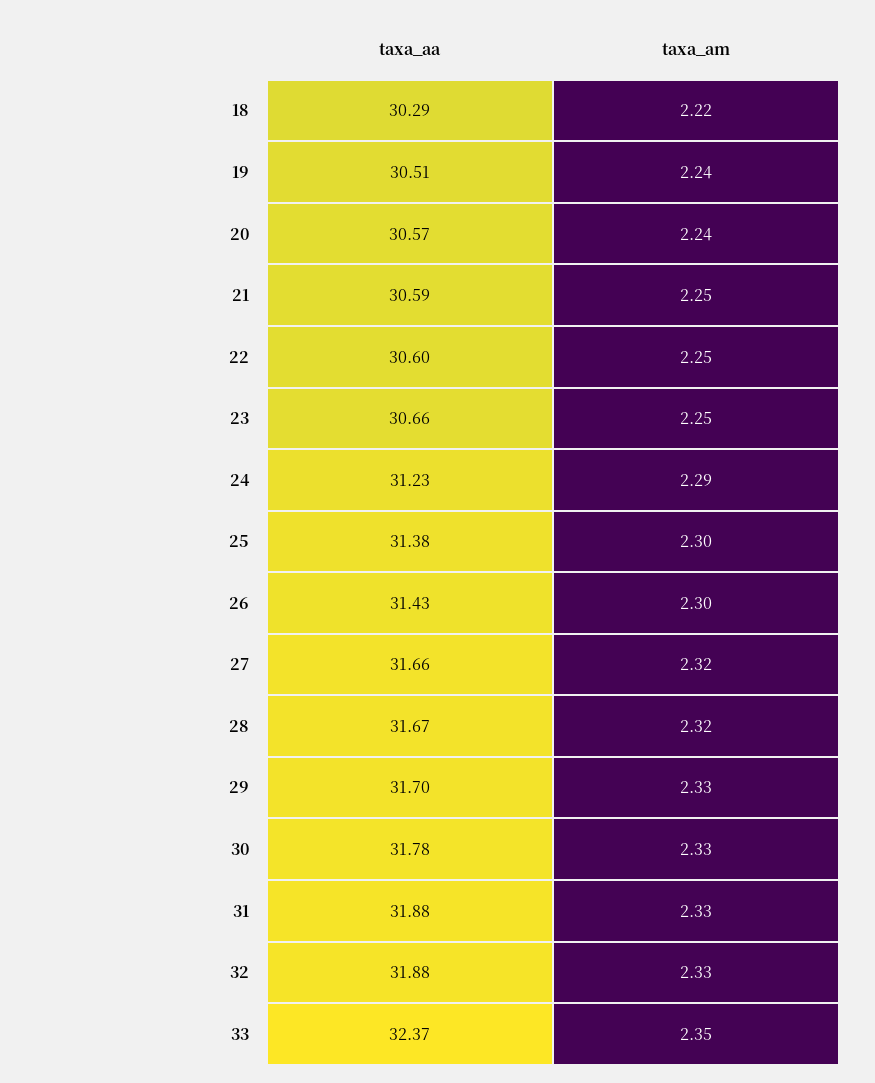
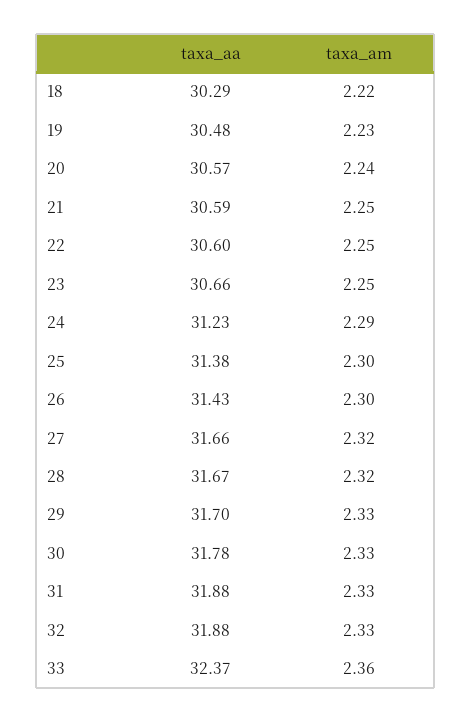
taxa_aa, 19: 30.51 -> 30.48
taxa_am, 19: 2.24 -> 2.23
taxa_am, 33: 2.35 -> 2.36

